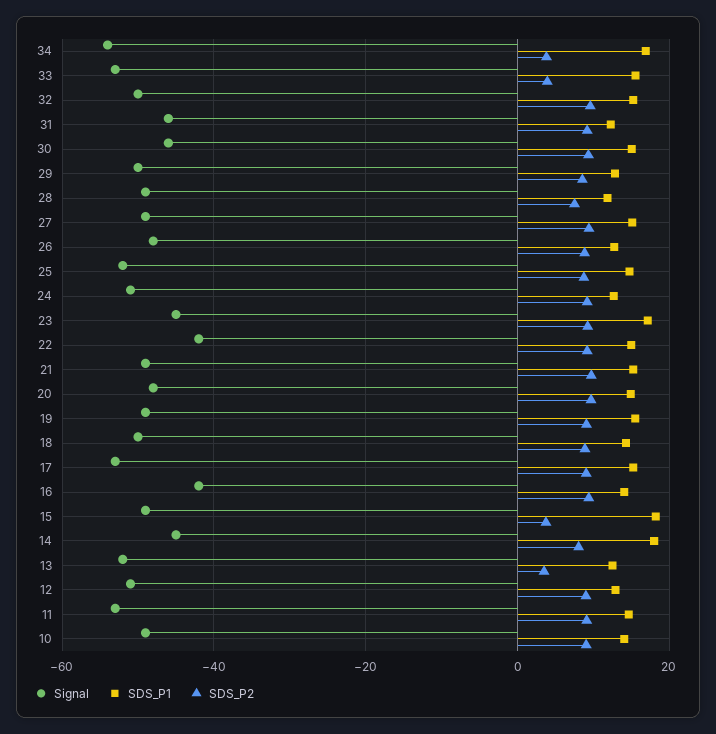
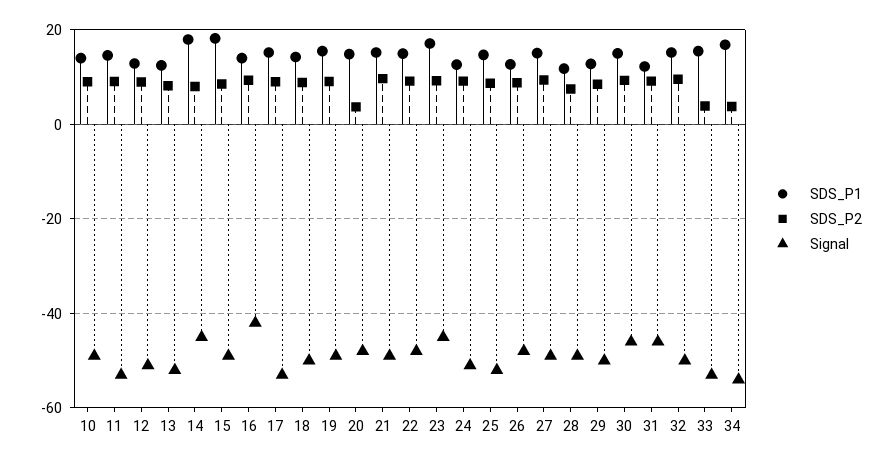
Signal, 22: -42 -> -48
SDS_P2, 20: 10 -> 4
SDS_P2, 15: 4 -> 8
SDS_P2, 13: 4 -> 8

